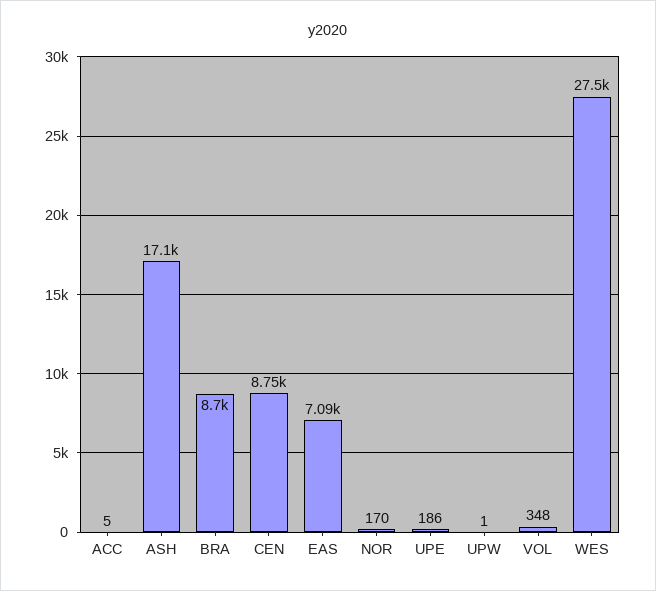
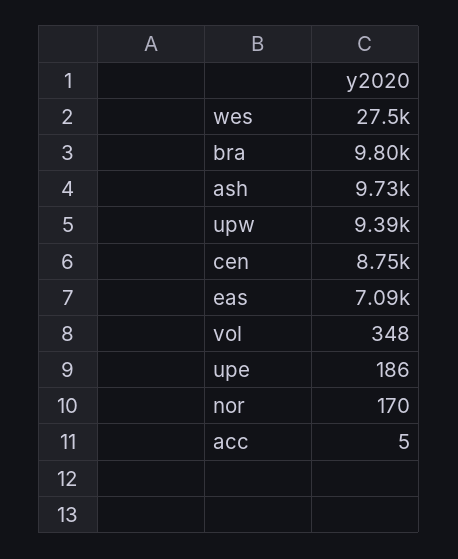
ASH: 17100 -> 9730
BRA: 8700 -> 9800
UPW: 1 -> 9390

